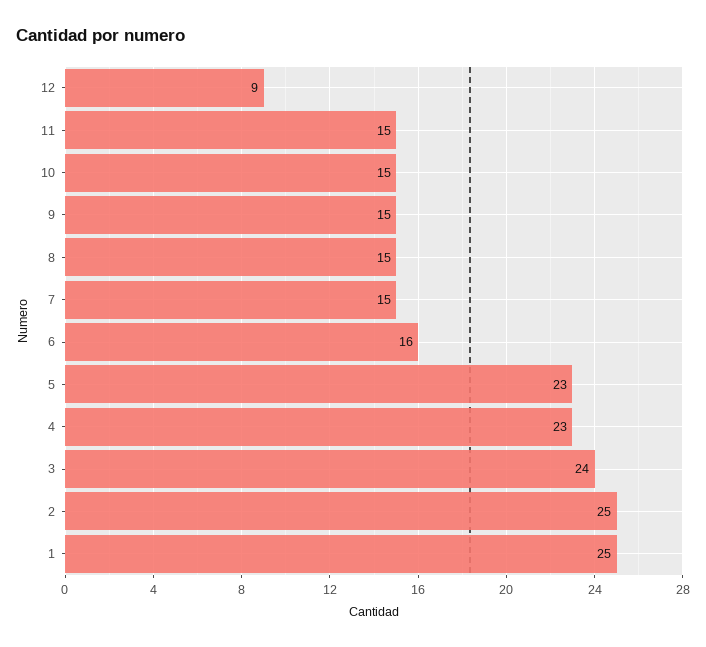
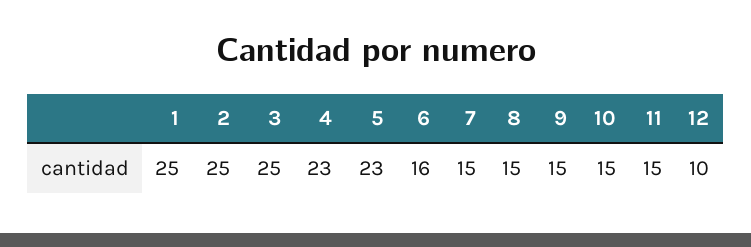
12: 9 -> 10
3: 24 -> 25

